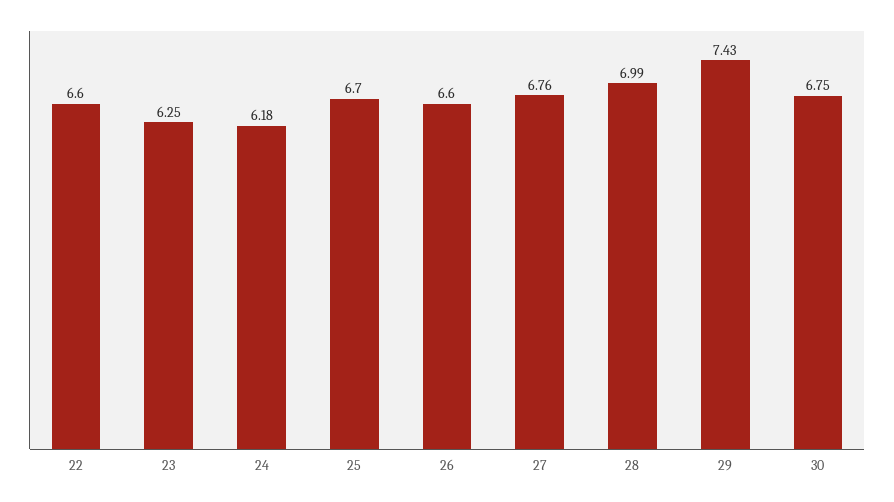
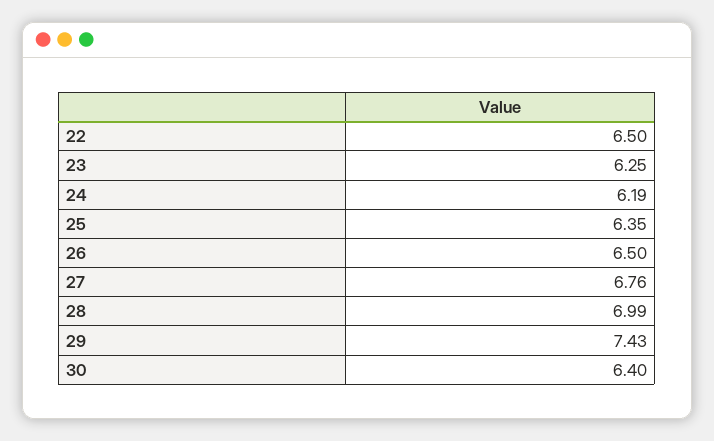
22: 6.6 -> 6.5
24: 6.18 -> 6.19
25: 6.7 -> 6.35
26: 6.6 -> 6.5
30: 6.75 -> 6.4

